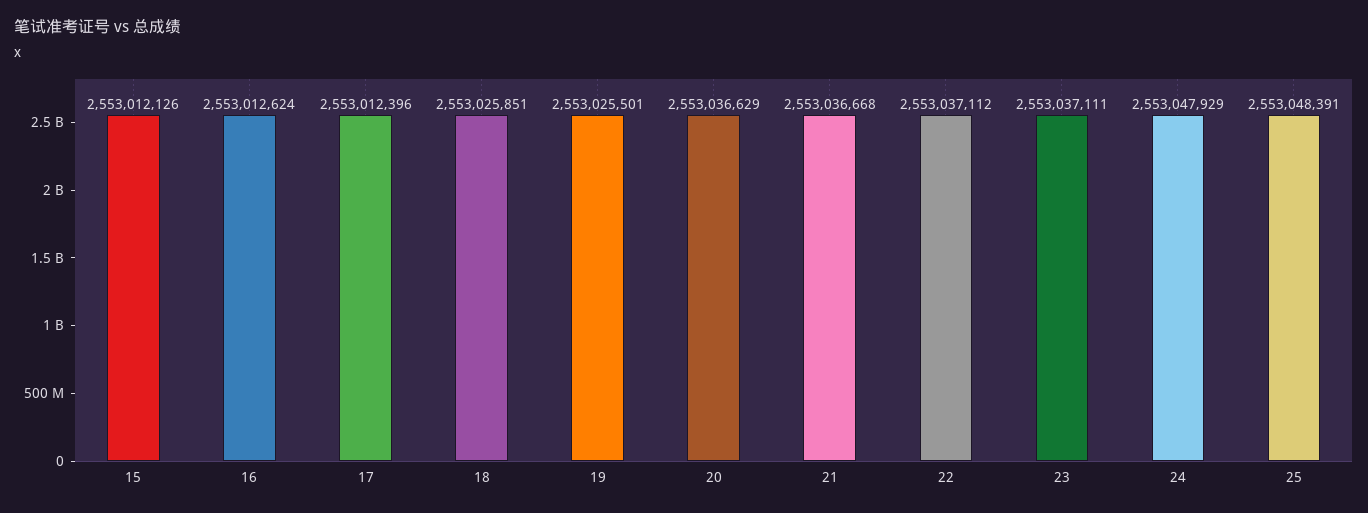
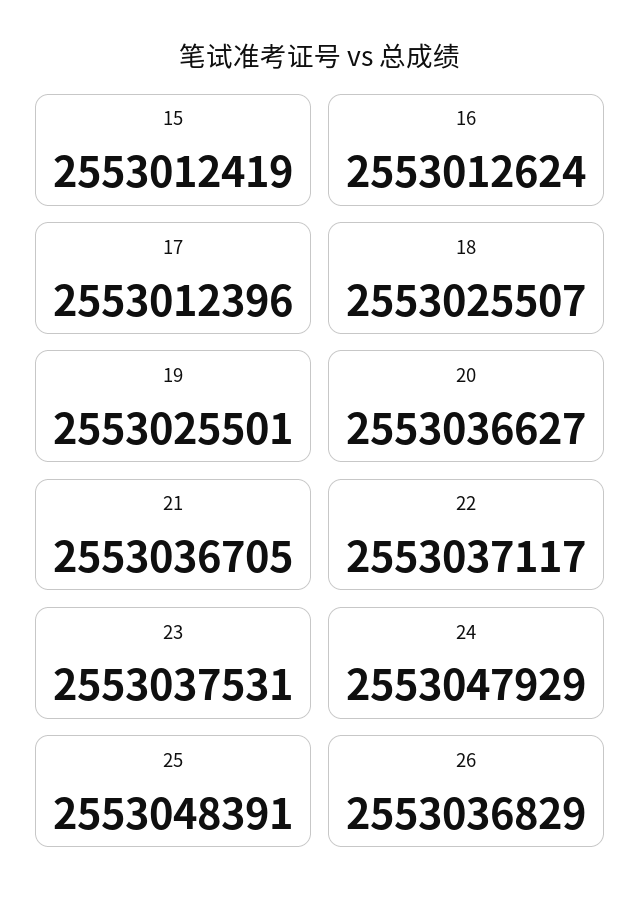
15: 2553012126 -> 2553012419
18: 2553025851 -> 2553025507
20: 2553036629 -> 2553036627
21: 2553036668 -> 2553036705
22: 2553037112 -> 2553037117
23: 2553037111 -> 2553037531
26: none -> 2553036829

